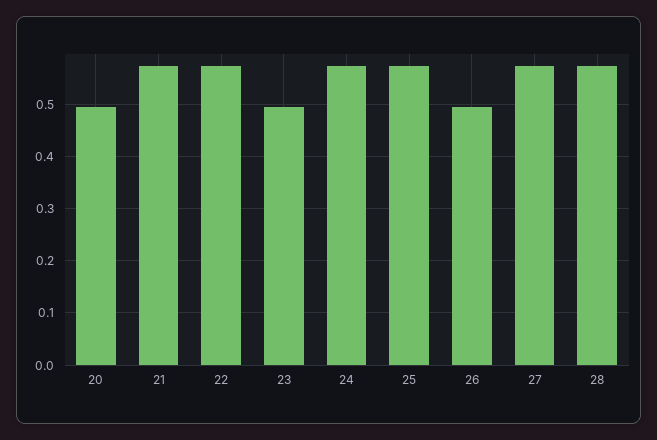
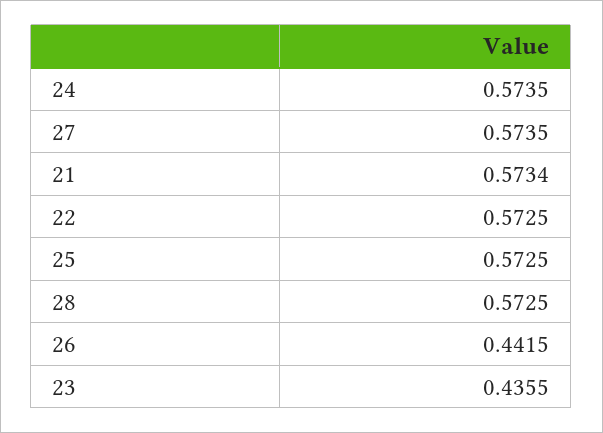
20: 0.5 -> none
23: 0.5 -> 0.4355
26: 0.5 -> 0.4415

